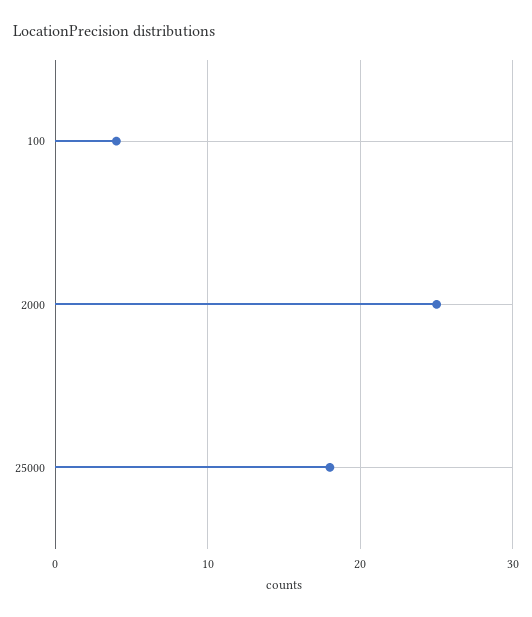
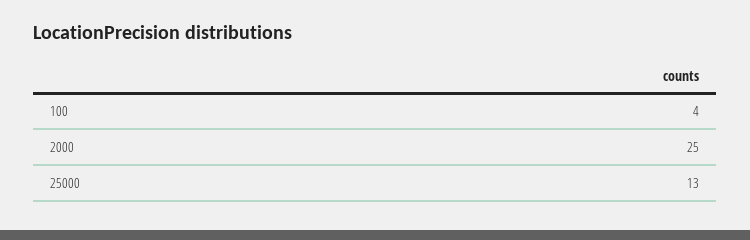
25000: 18 -> 13

